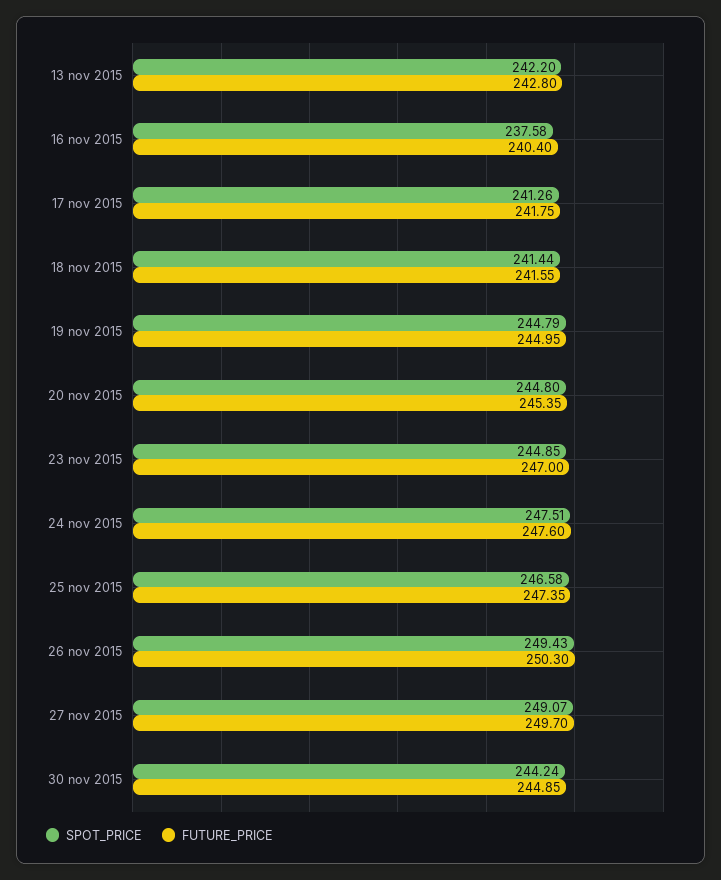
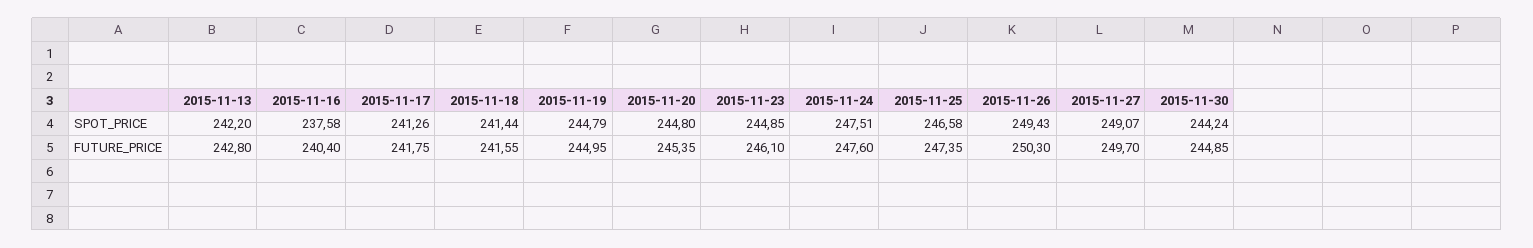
FUTURE_PRICE, 23 nov 2015: 247 -> 246.1

